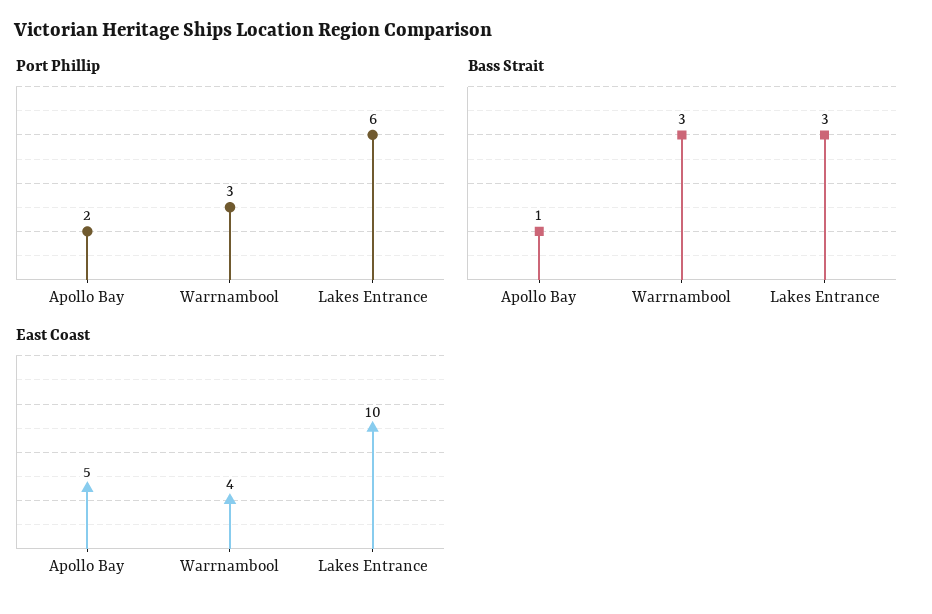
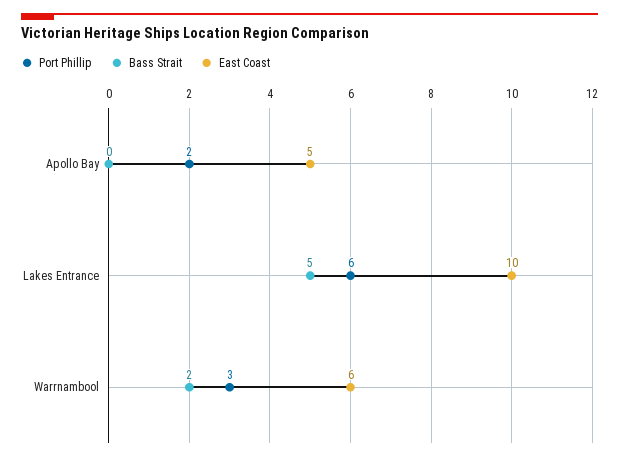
Bass Strait, Apollo Bay: 1 -> 0
Bass Strait, Warrnambool: 3 -> 2
Bass Strait, Lakes Entrance: 3 -> 5
East Coast, Warrnambool: 4 -> 6

